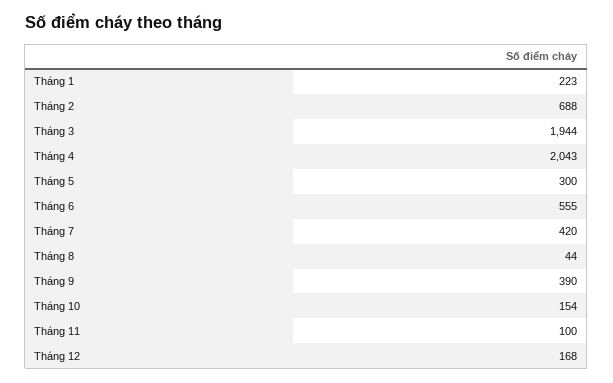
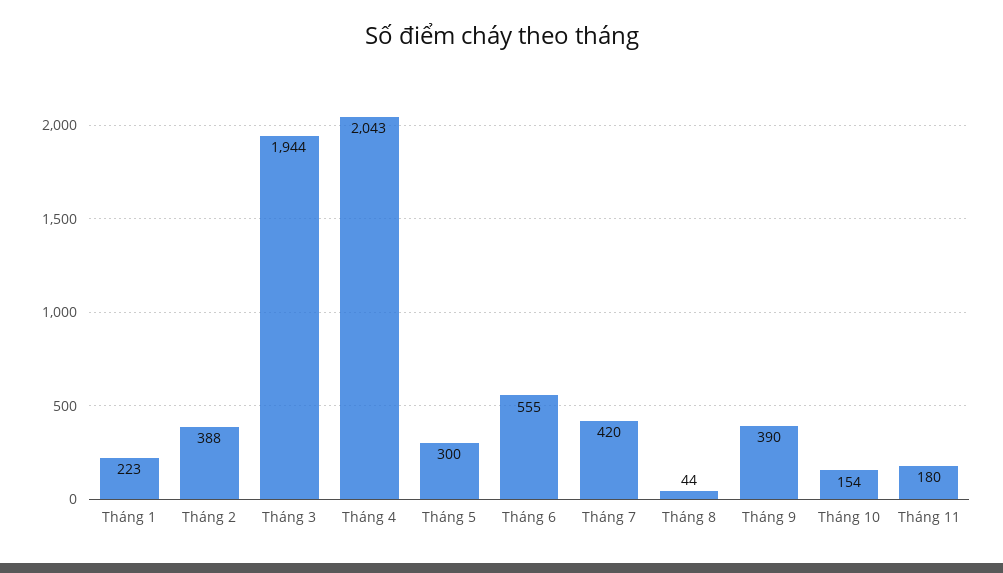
Tháng 2: 688 -> 388
Tháng 11: 100 -> 180
Tháng 12: 168 -> none

